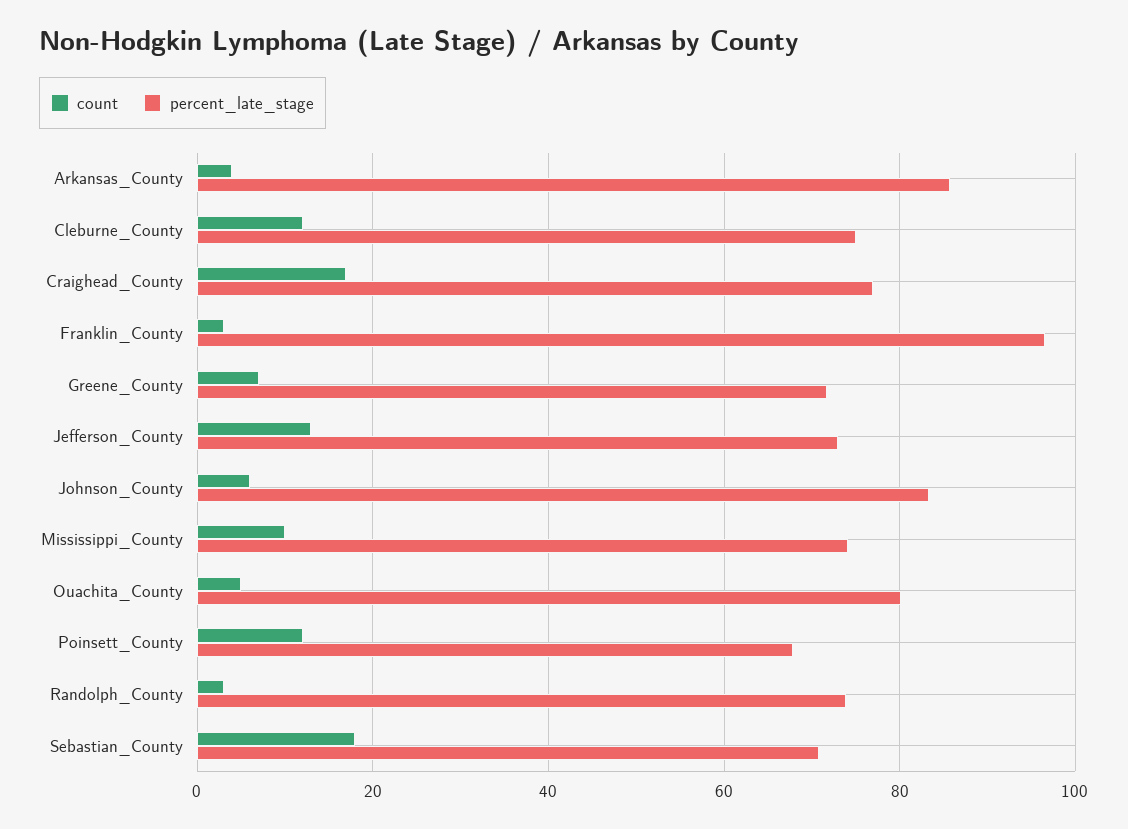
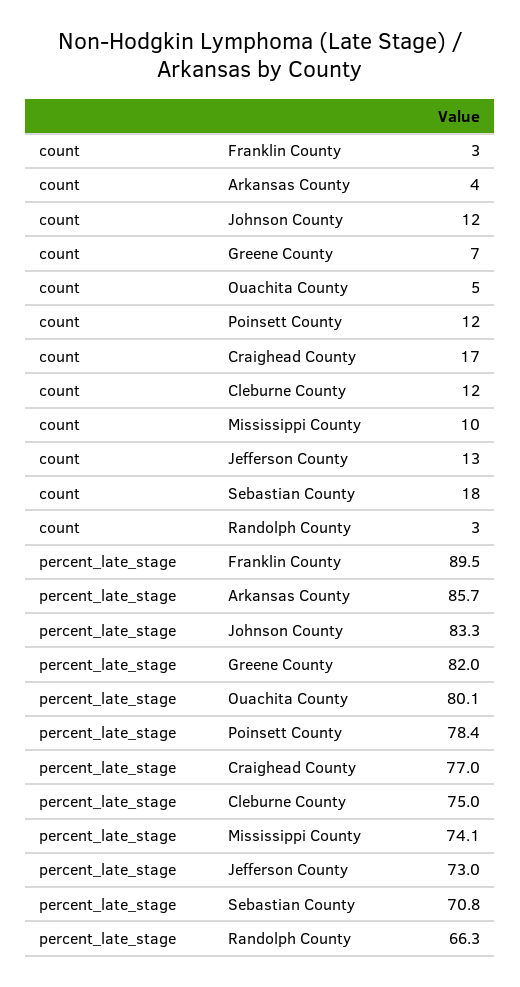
percent_late_stage, Franklin_County: 96 -> 89.5
percent_late_stage, Greene_County: 72 -> 82
count, Johnson_County: 6 -> 12
percent_late_stage, Poinsett_County: 68 -> 78.4
percent_late_stage, Randolph_County: 74 -> 66.3

